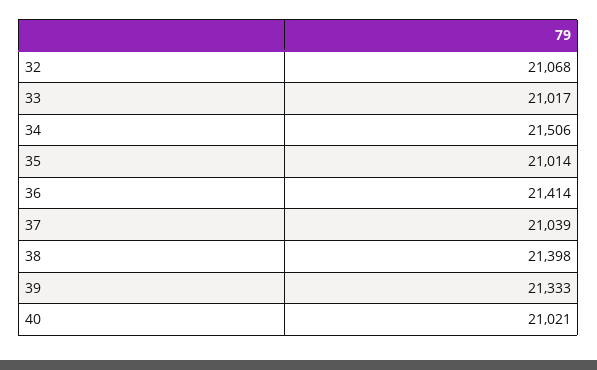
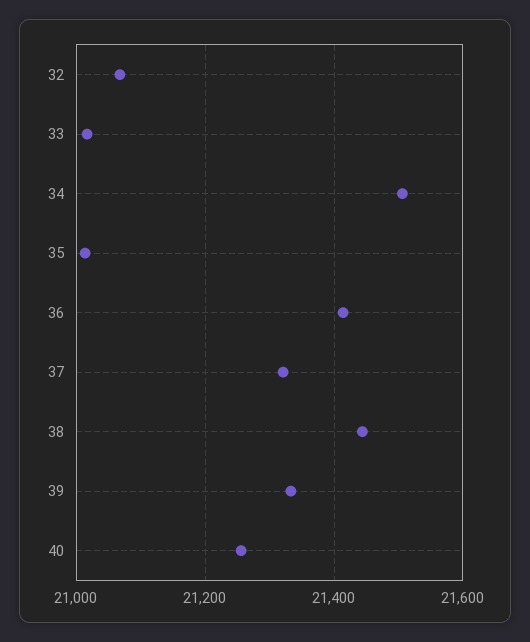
37: 21039 -> 21320
38: 21398 -> 21440
40: 21021 -> 21260

